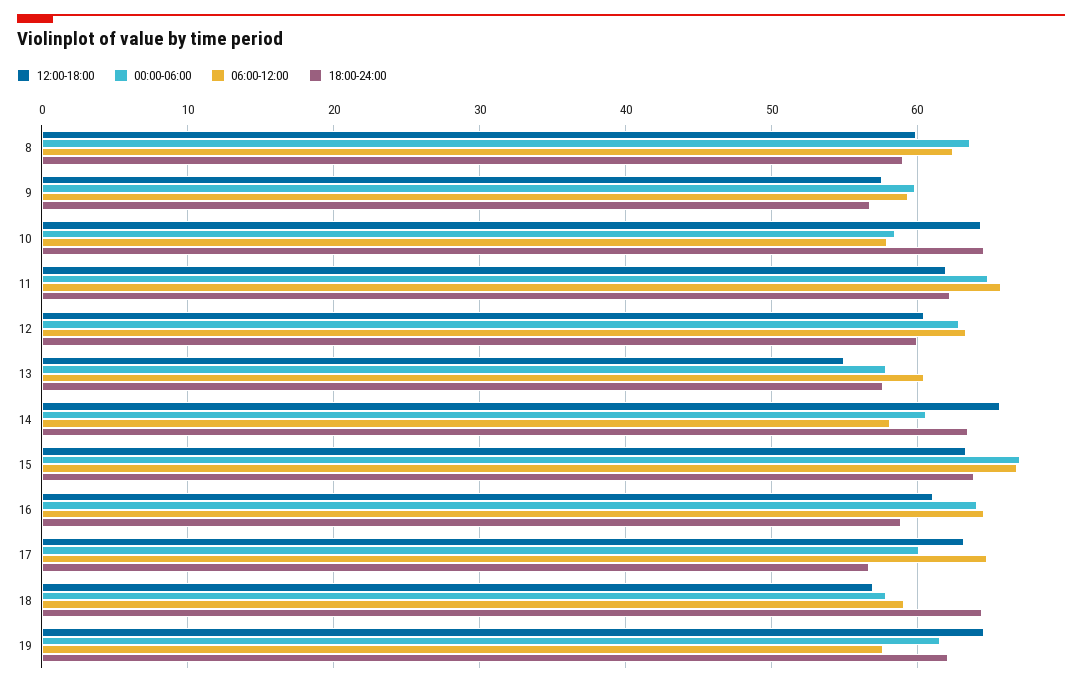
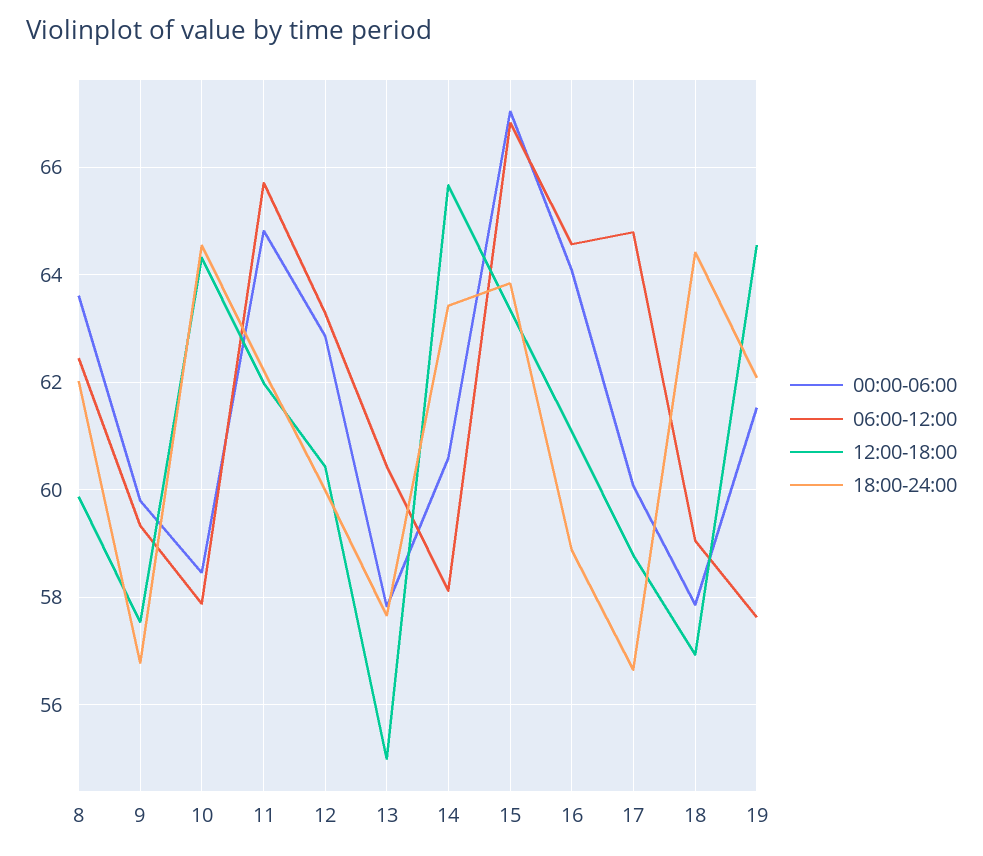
18:00-24:00, 8: 59 -> 62
12:00-18:00, 17: 63 -> 58.8

